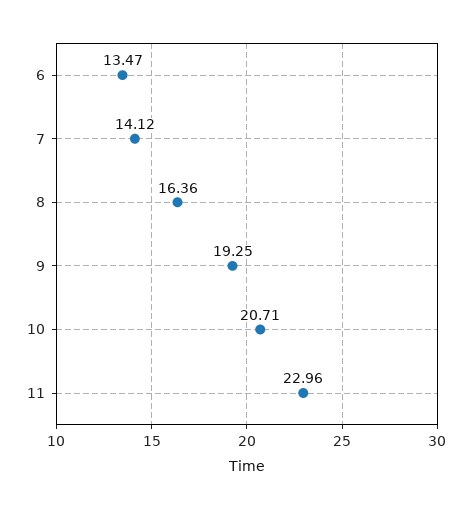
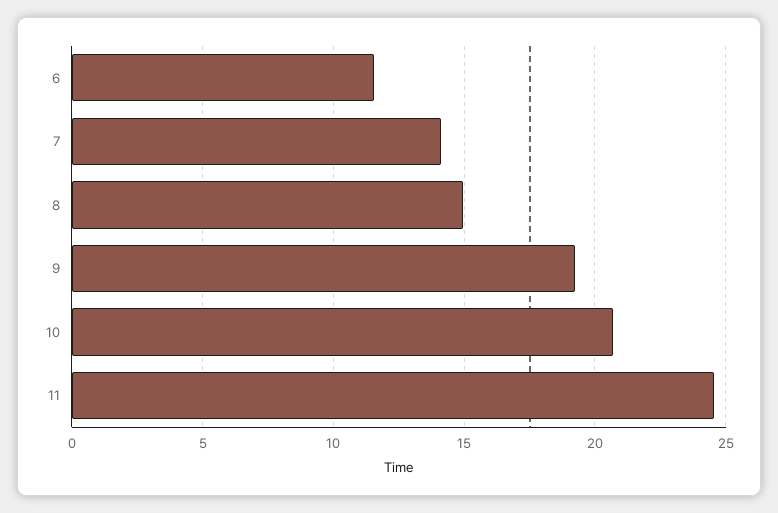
6: 13.47 -> 11.5
8: 16.36 -> 15
11: 22.96 -> 24.5

